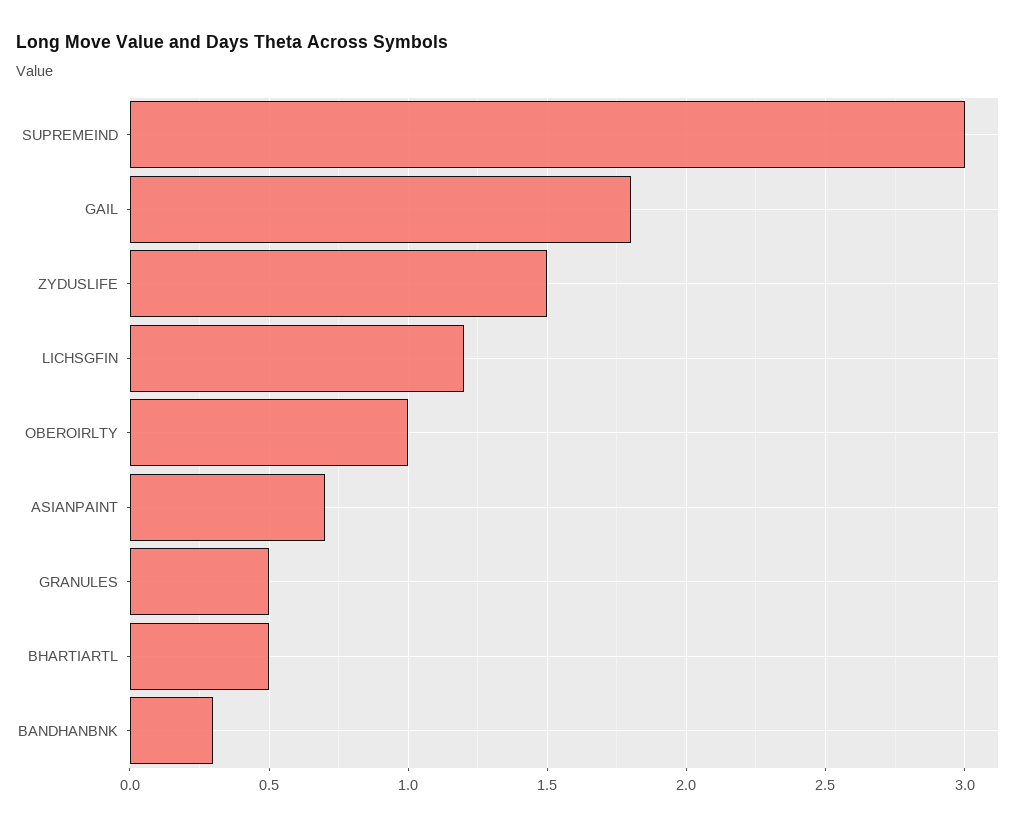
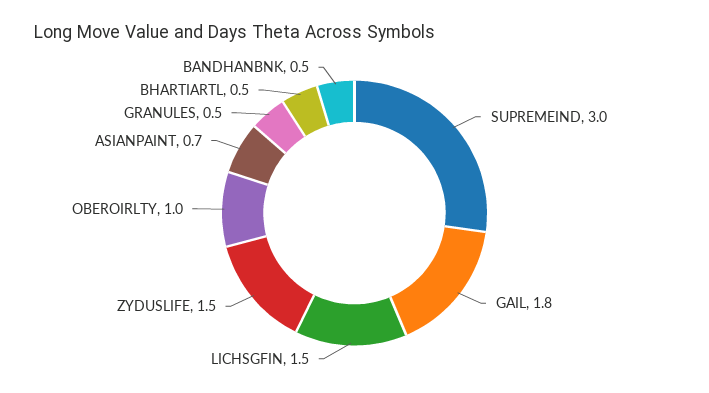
LICHSGFIN: 1.2 -> 1.5
BANDHANBNK: 0.3 -> 0.5

